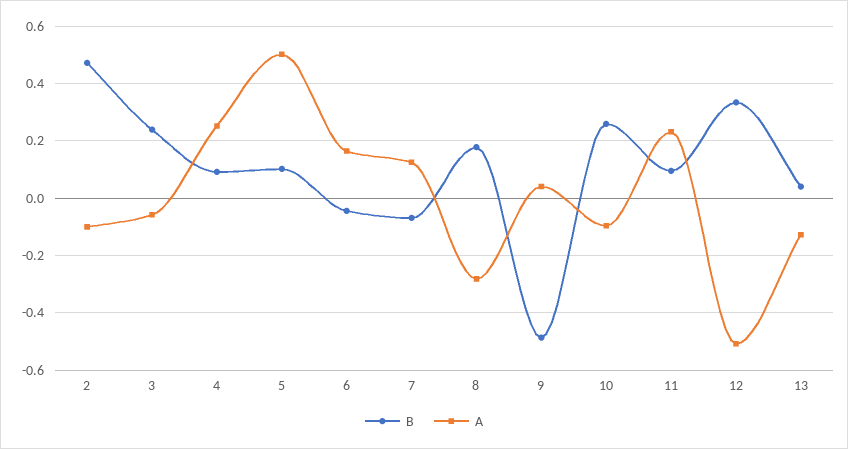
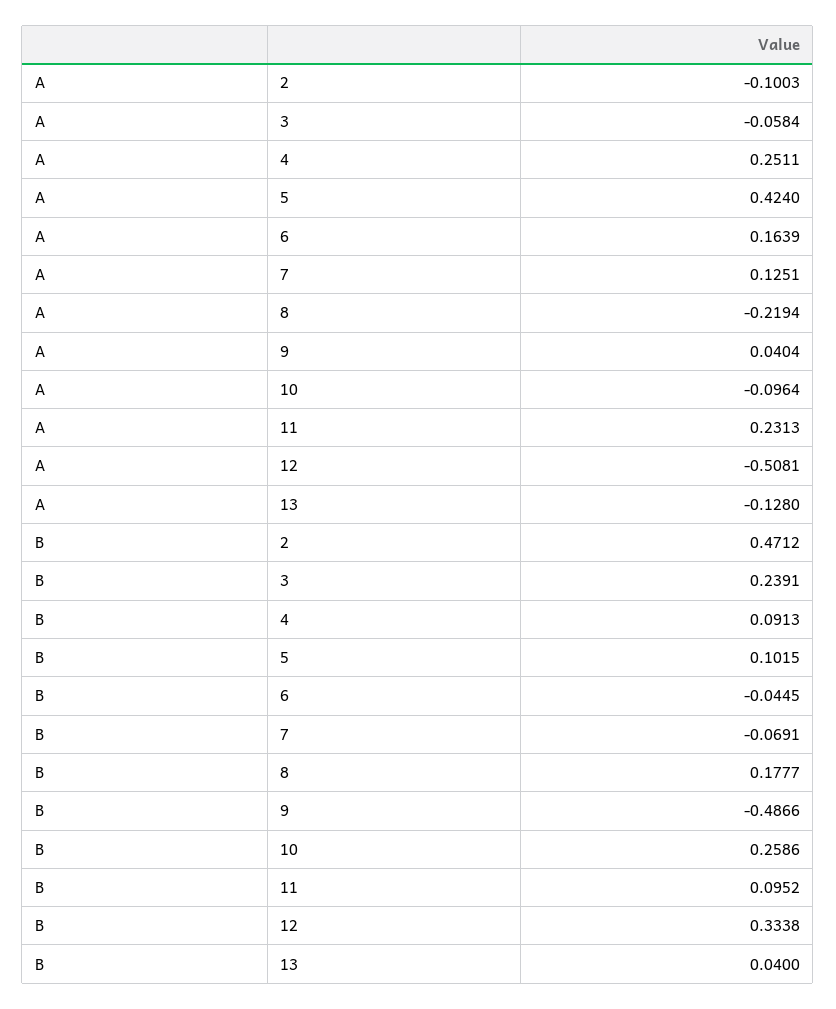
A, 5: 0.5 -> 0.424
A, 8: -0.275 -> -0.2194

